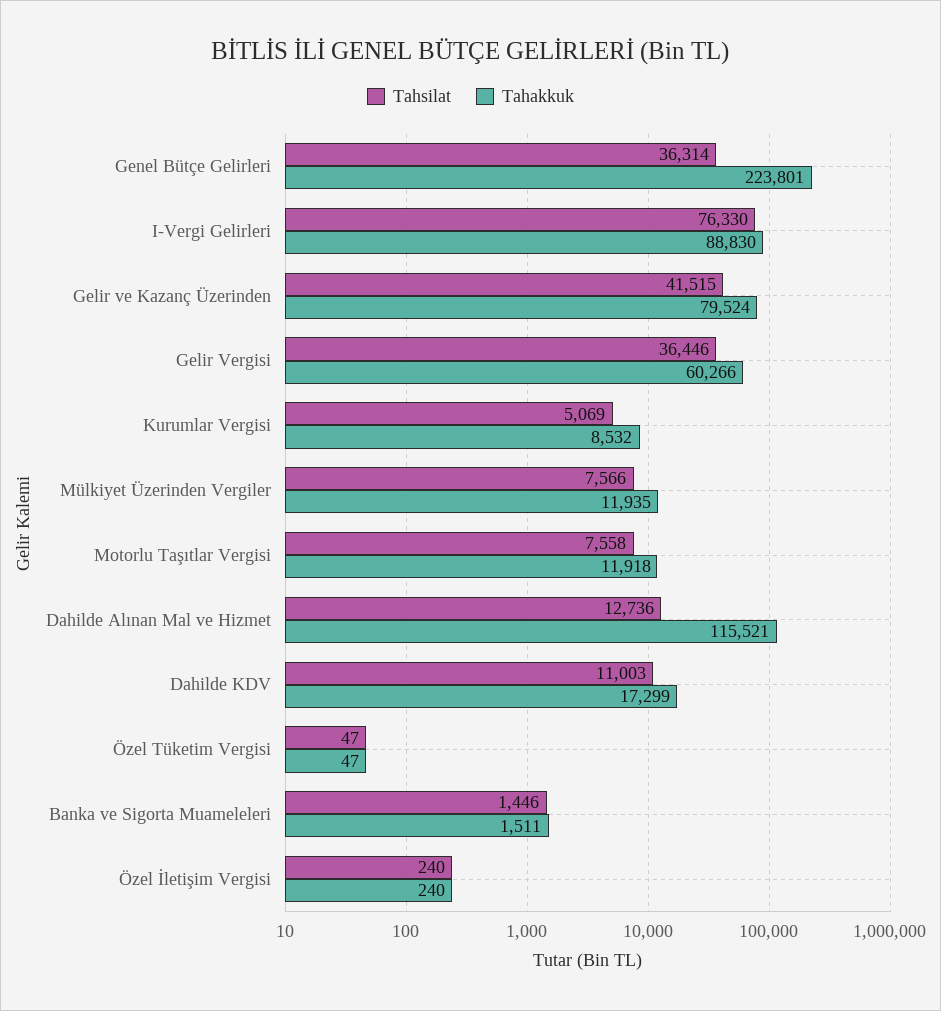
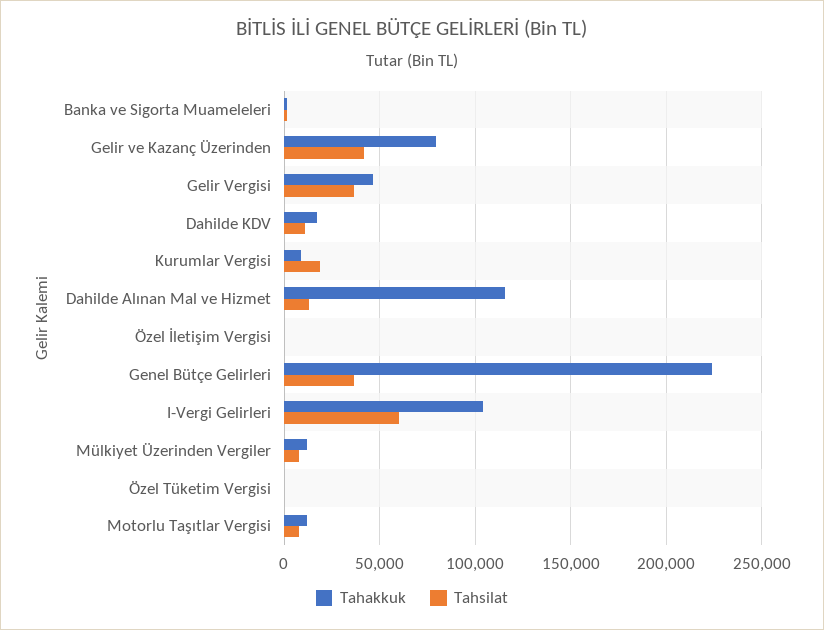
Tahsilat, I-Vergi Gelirleri: 76330 -> 60000
Tahakkuk, I-Vergi Gelirleri: 88830 -> 105000
Tahakkuk, Gelir Vergisi: 60266 -> 45000
Tahsilat, Kurumlar Vergisi: 5069 -> 20000

